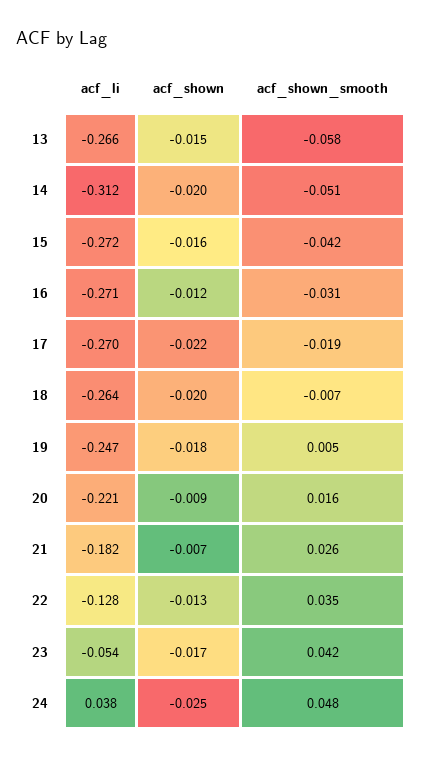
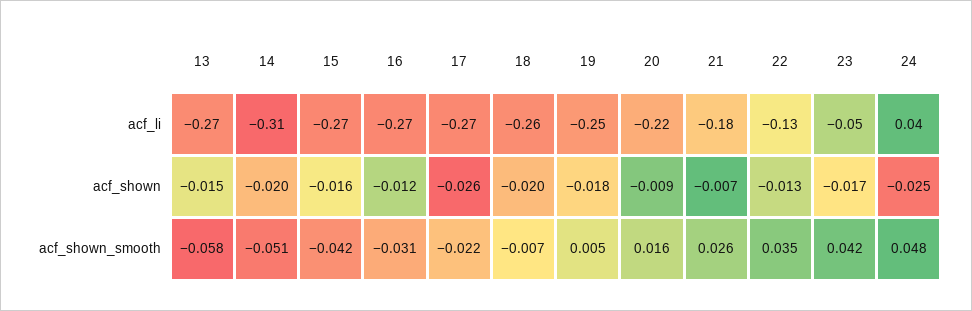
acf_shown, 17: -0.022 -> -0.026
acf_shown_smooth, 17: -0.019 -> -0.022

